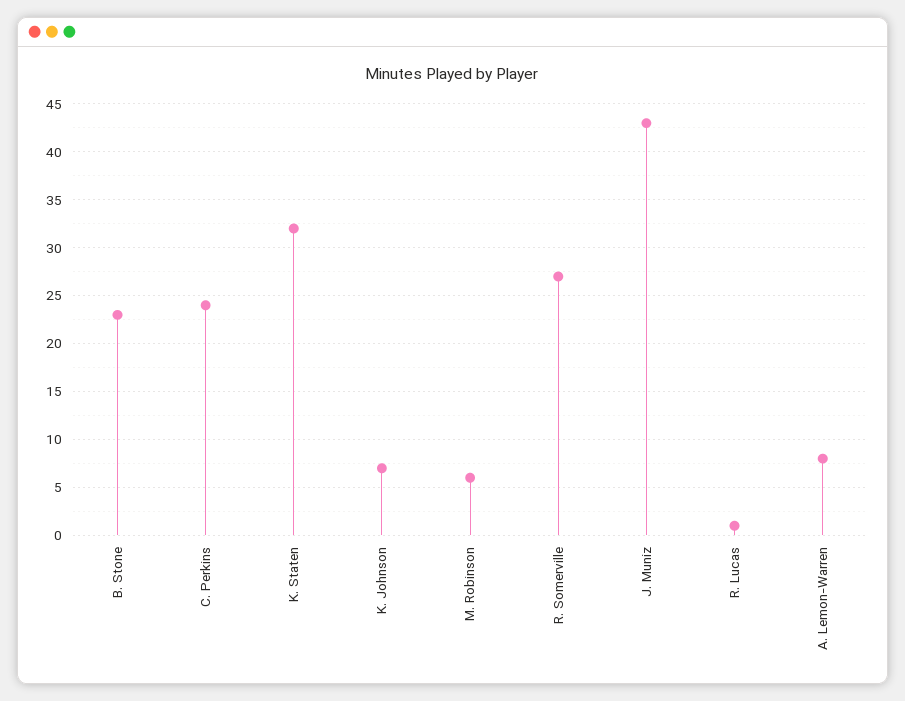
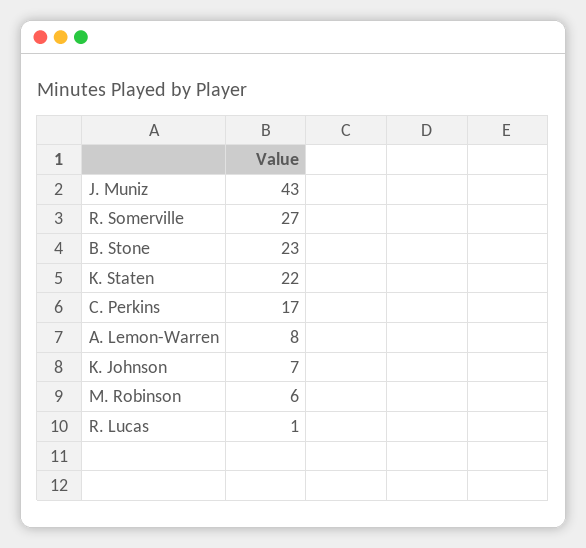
C. Perkins: 24 -> 17
K. Staten: 32 -> 22

